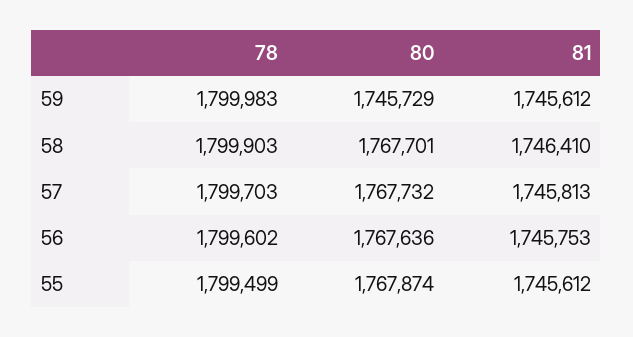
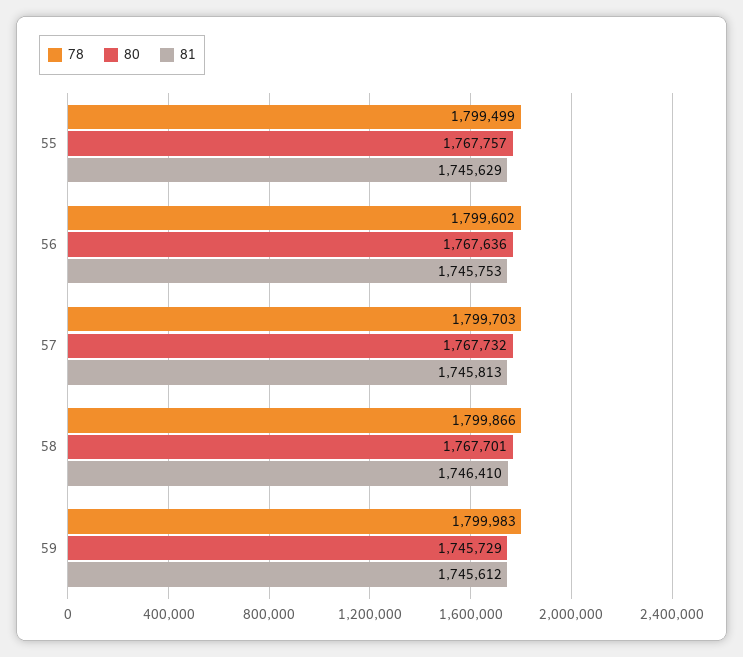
78, 58: 1799903 -> 1799866
80, 55: 1767874 -> 1767757
81, 55: 1745612 -> 1745629

